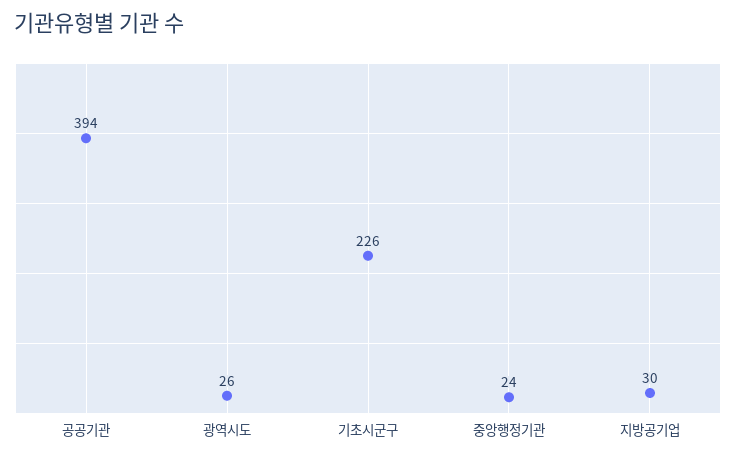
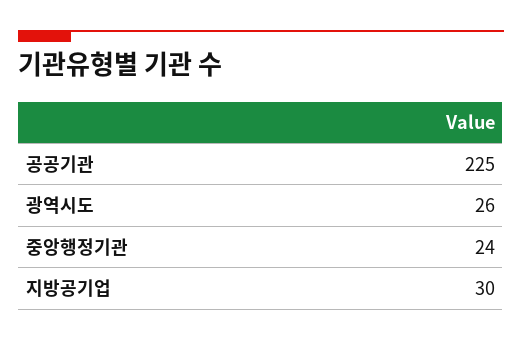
공공기관: 394 -> 225
기초시군구: 226 -> none

